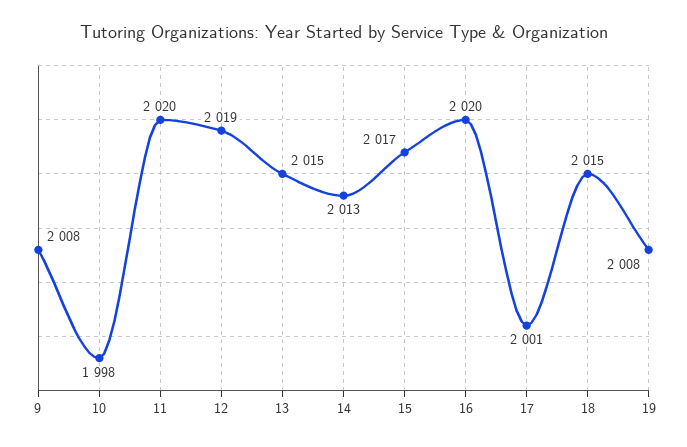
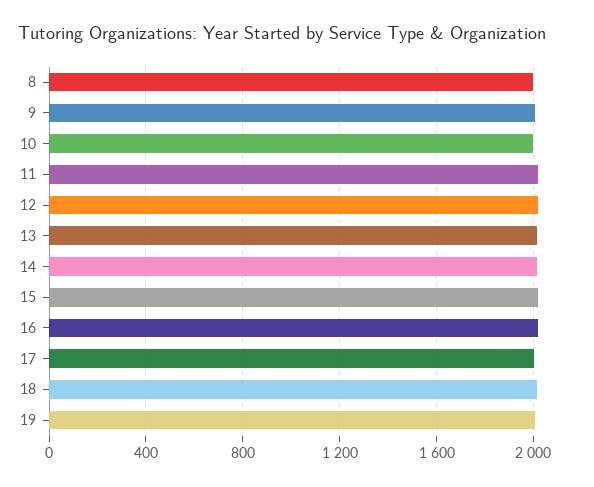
8: none -> 2000

